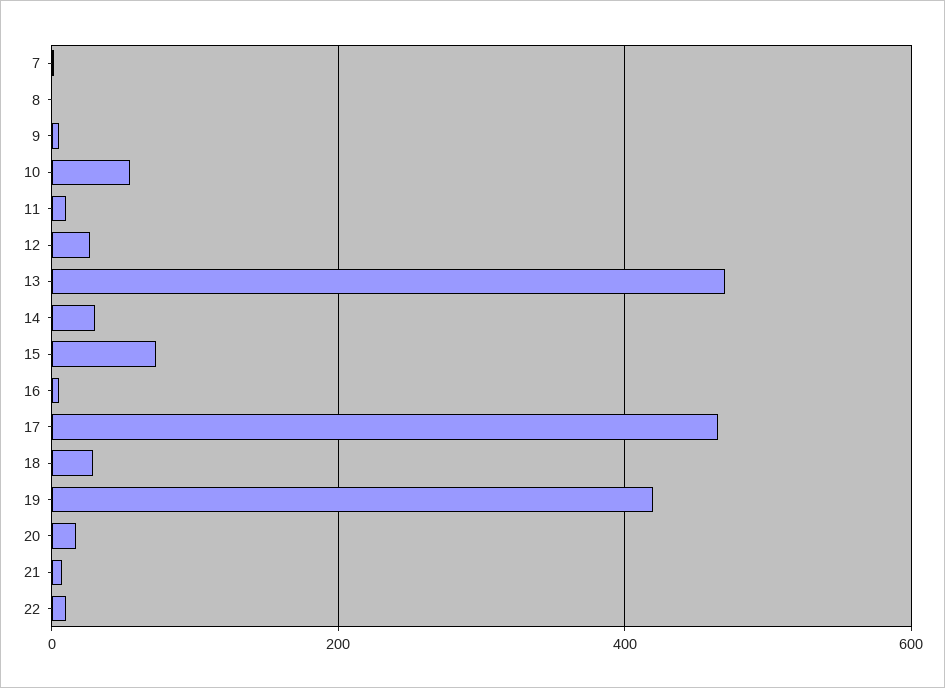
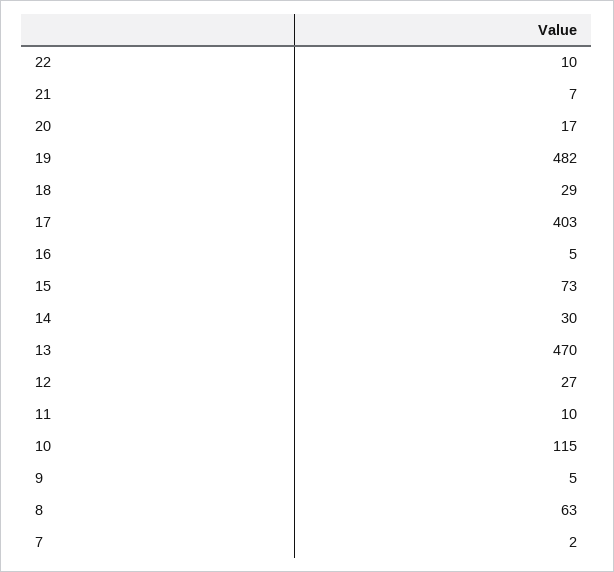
8: 0 -> 63
10: 60 -> 115
17: 460 -> 403
19: 420 -> 482

